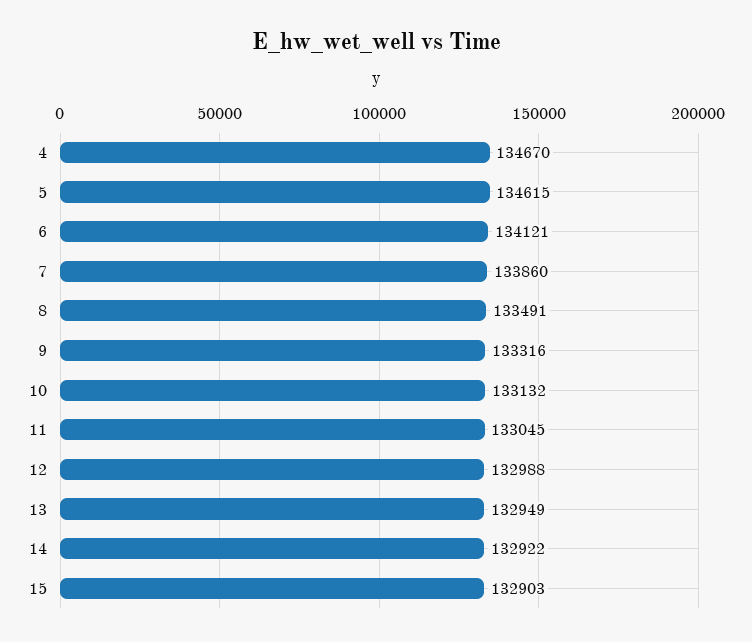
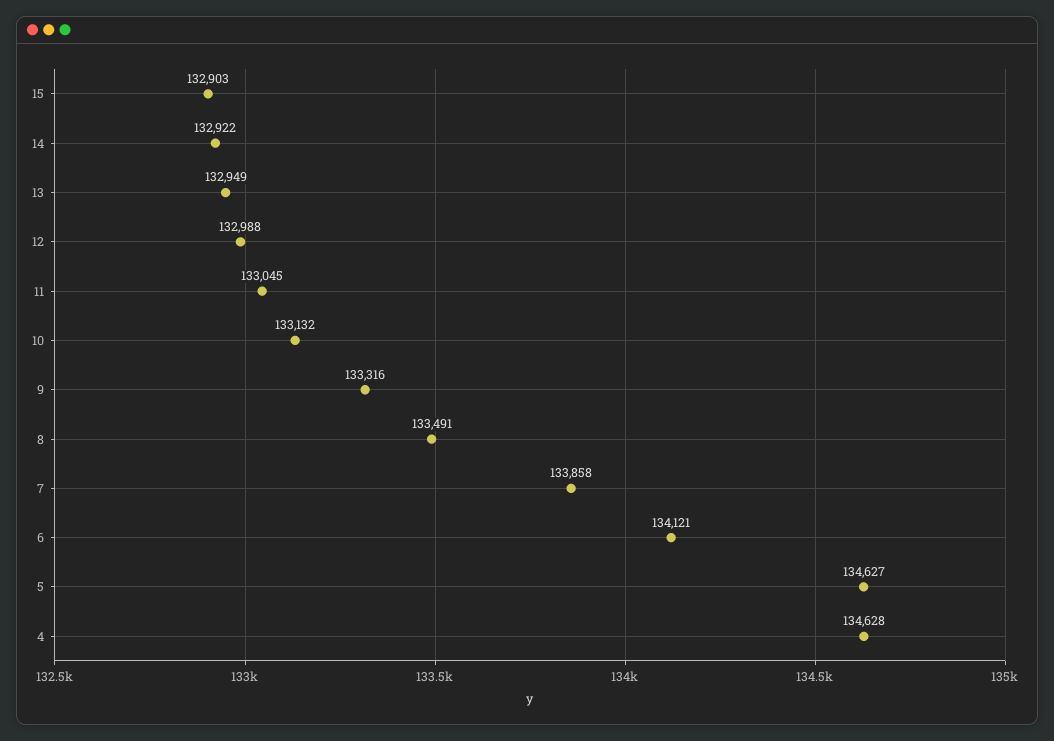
4: 134670 -> 134628
5: 134615 -> 134627
7: 133860 -> 133858

